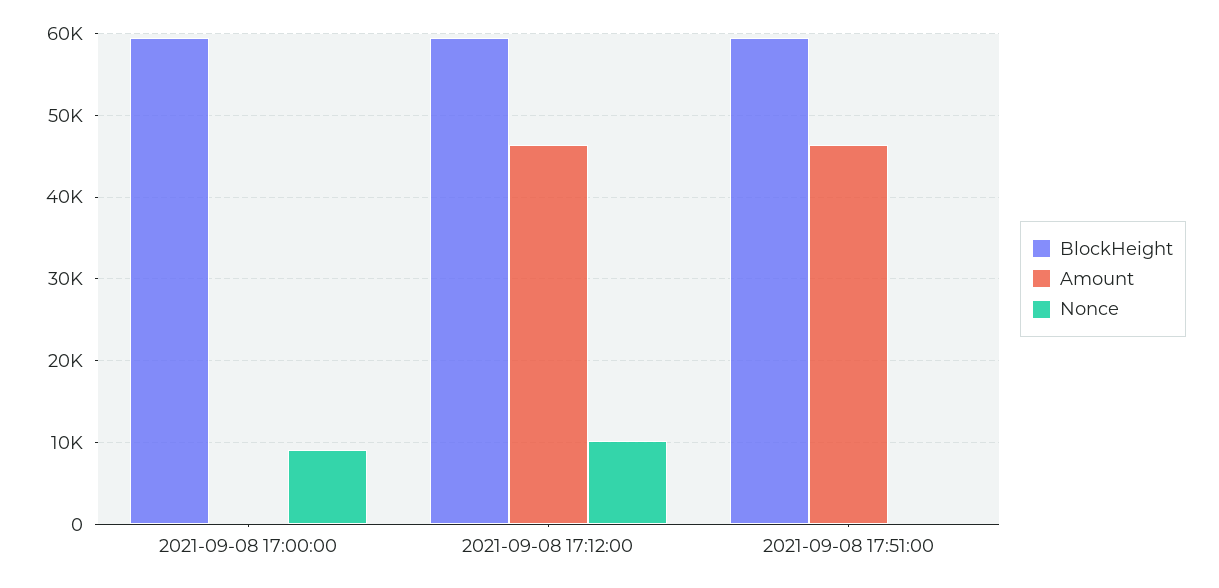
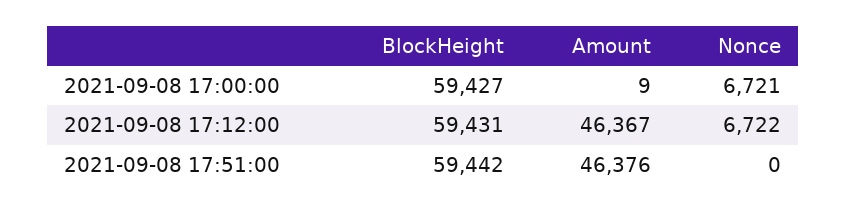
Nonce, 2021-09-08 17:00:00: 9000 -> 6721
Nonce, 2021-09-08 17:12:00: 10000 -> 6722

